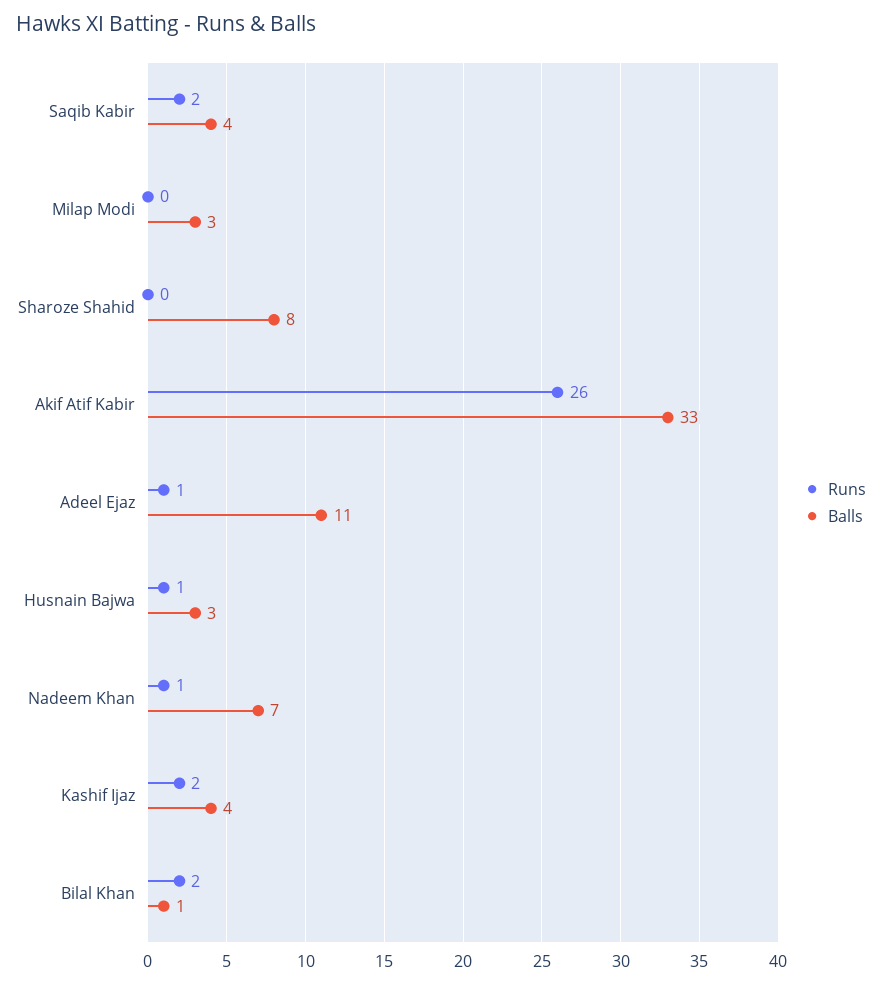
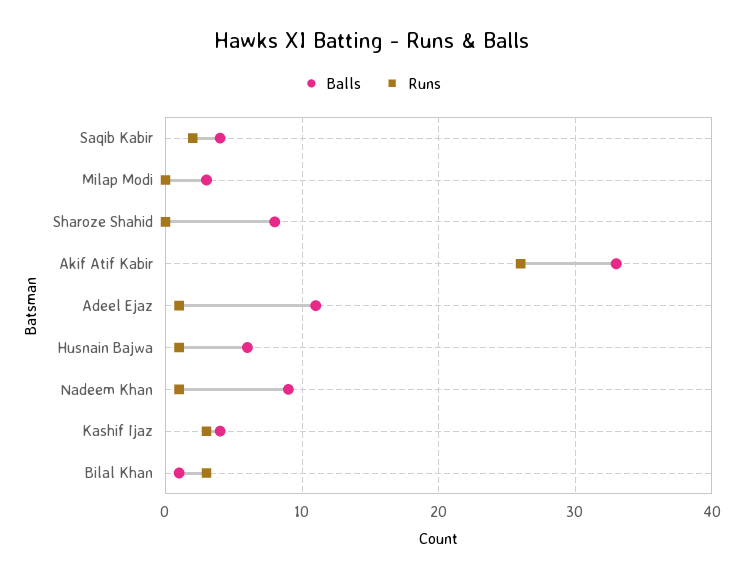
Balls, Husnain Bajwa: 3 -> 6
Balls, Nadeem Khan: 7 -> 9
Runs, Kashif Ijaz: 2 -> 3
Runs, Bilal Khan: 2 -> 3

